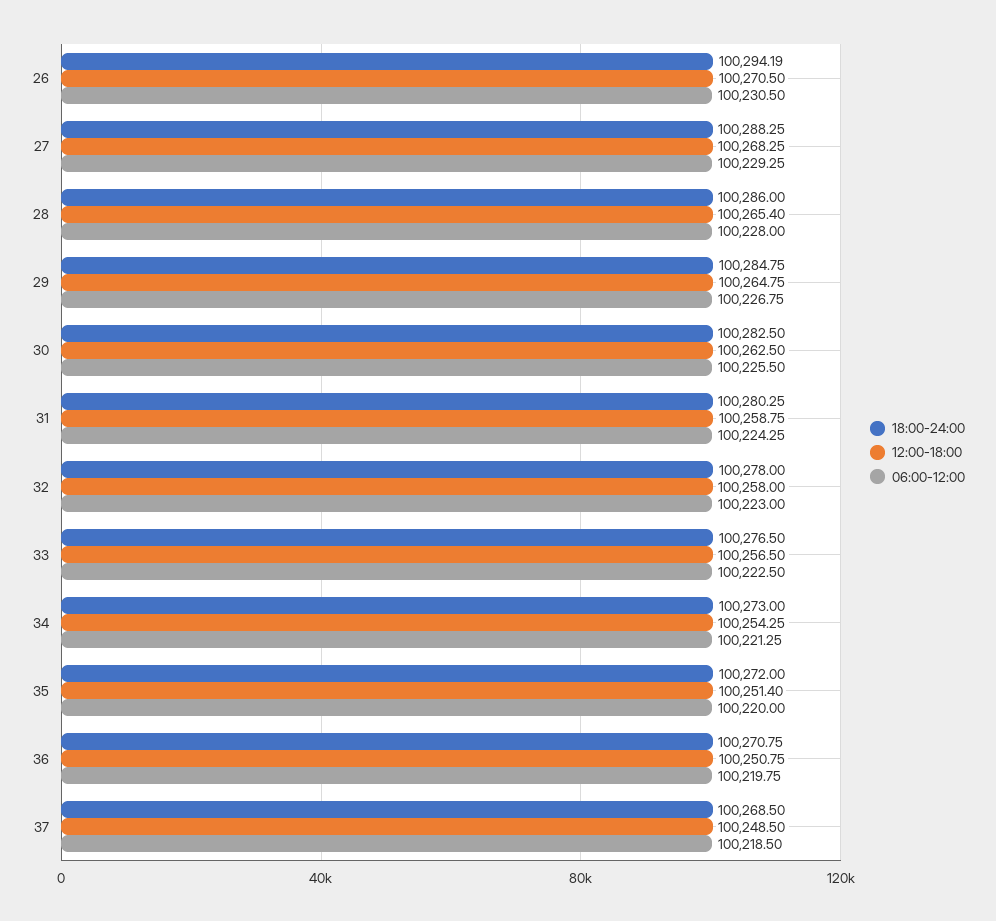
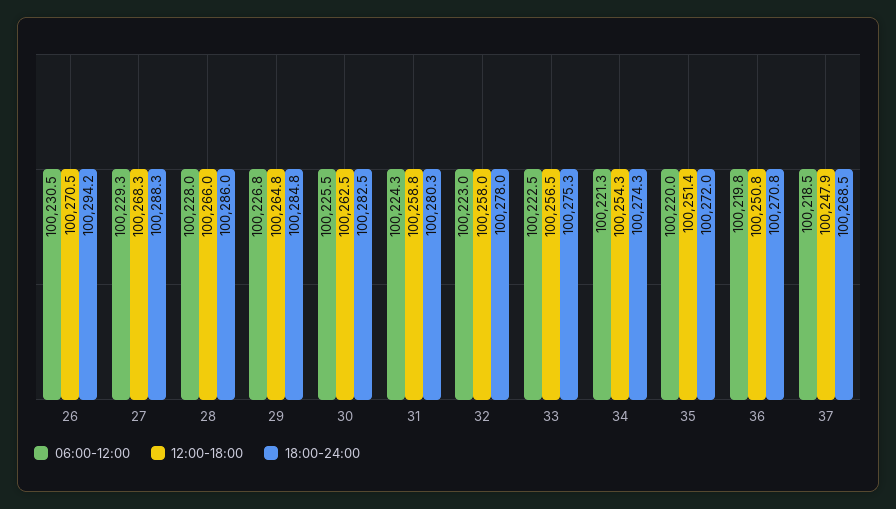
12:00-18:00, 28: 100265.4 -> 100266
18:00-24:00, 33: 100276.5 -> 100275.3
18:00-24:00, 34: 100273 -> 100274.3
12:00-18:00, 37: 100248.5 -> 100247.9

